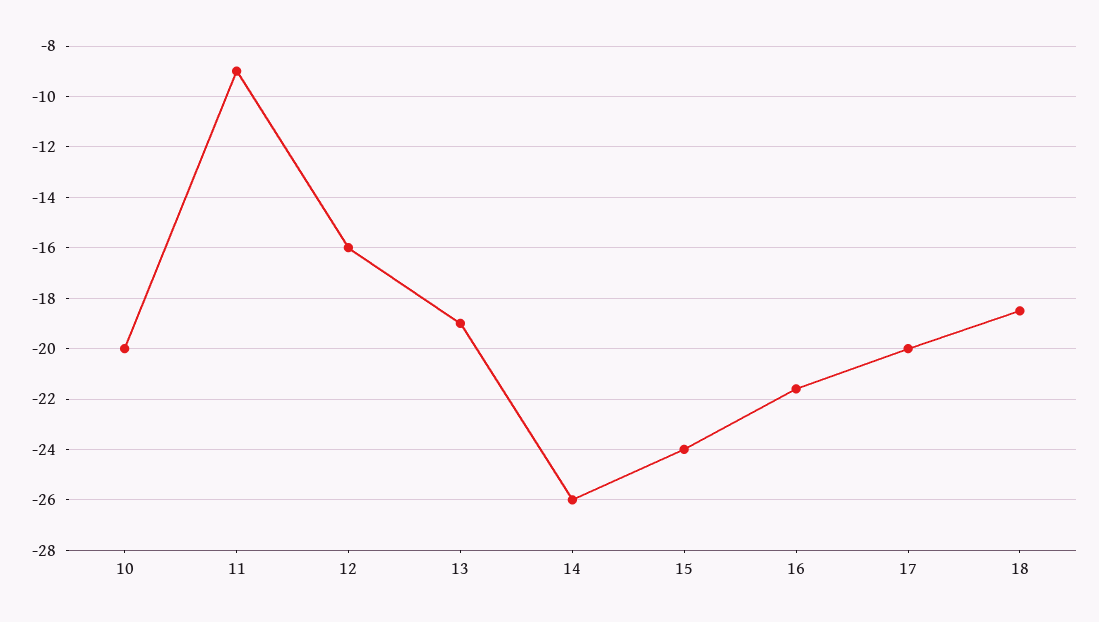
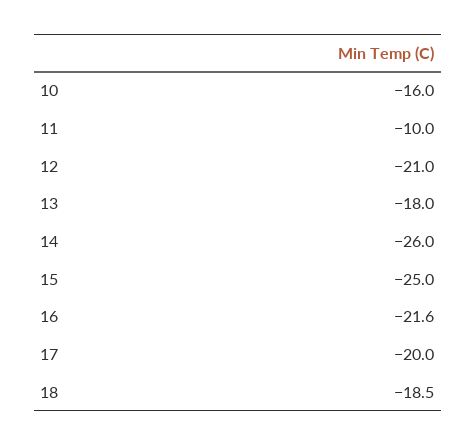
10: -20 -> -16
11: -9 -> -10
12: -16 -> -21
13: -19 -> -18
15: -24 -> -25

